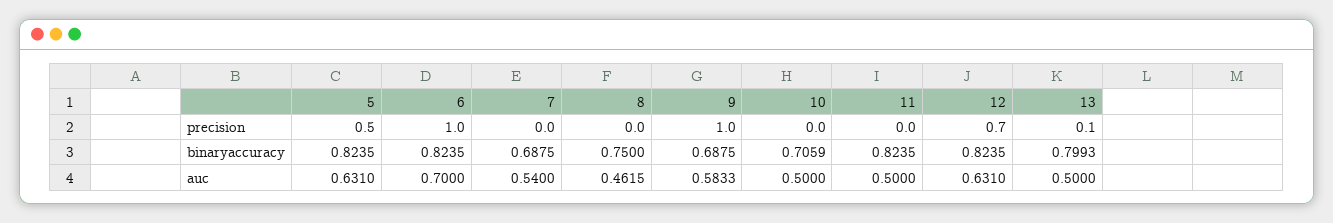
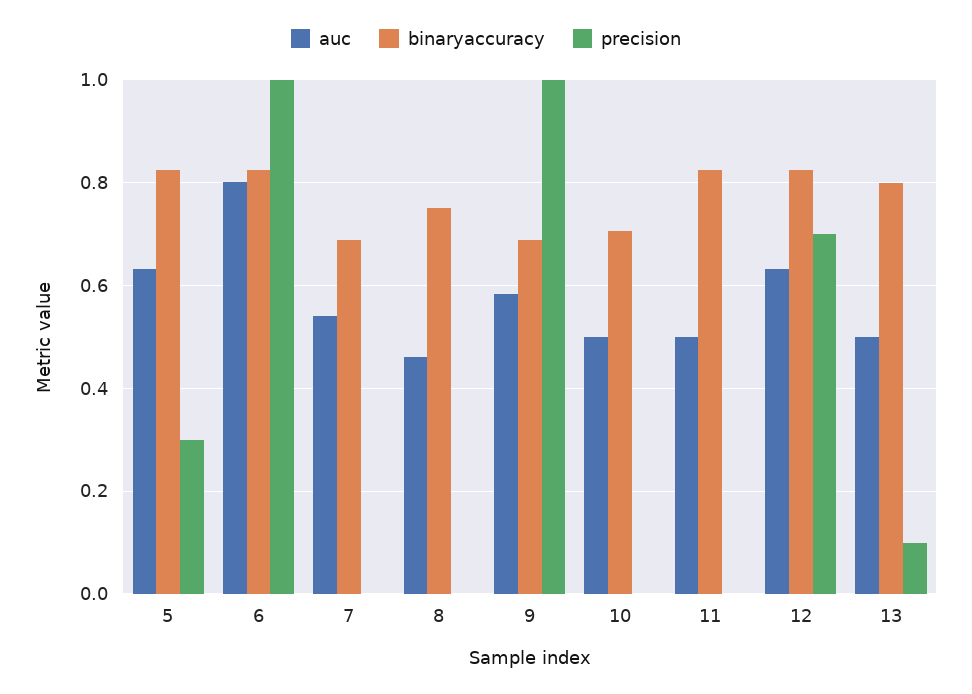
precision, 5: 0.5 -> 0.3
auc, 6: 0.7 -> 0.8

